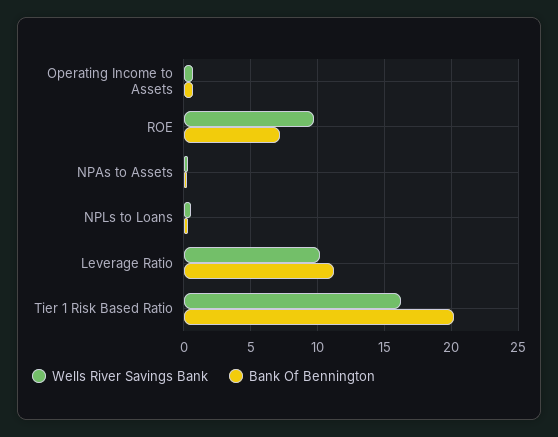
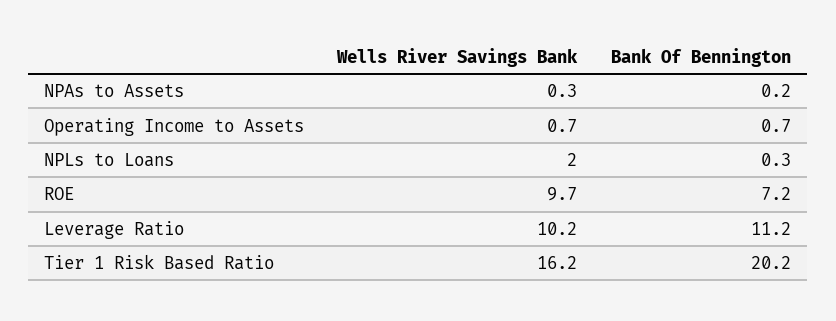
Wells River Savings Bank, NPLs to Loans: 0.5 -> 2

